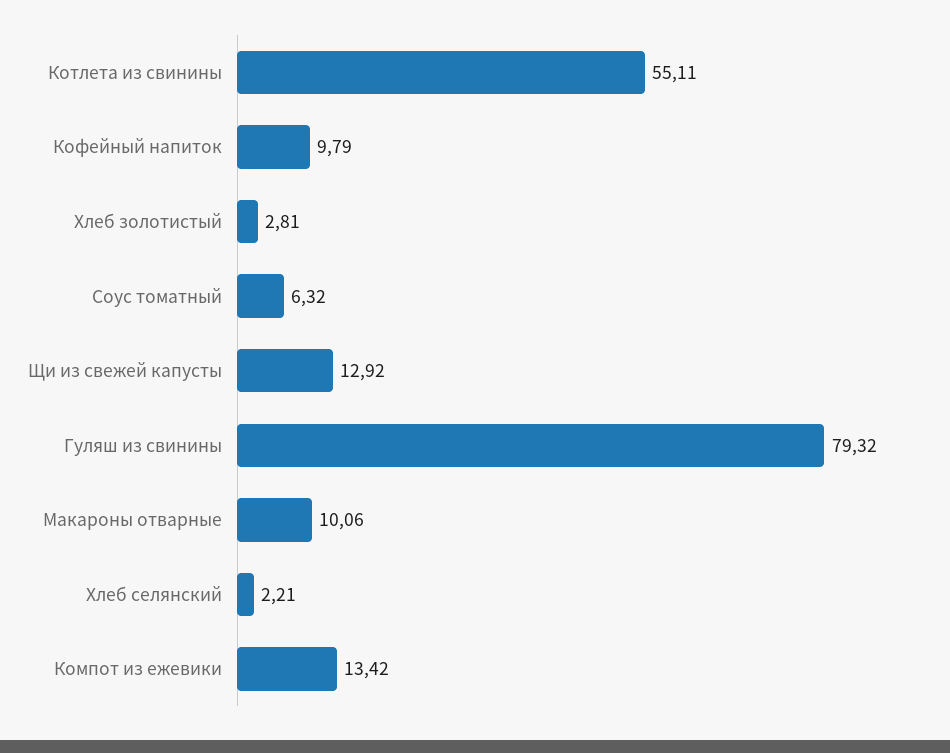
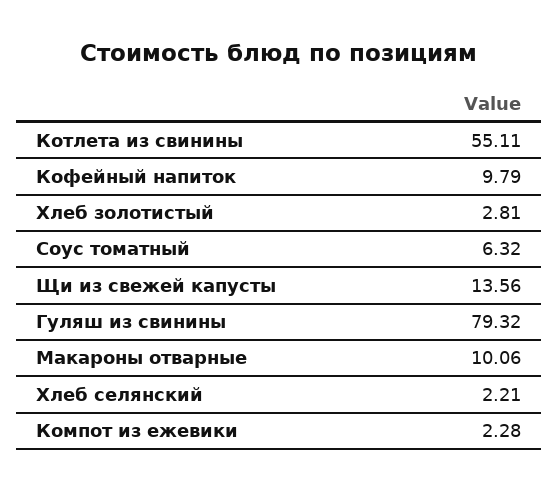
Щи из свежей капусты: 12.92 -> 13.56
Компот из ежевики: 13.42 -> 2.28

